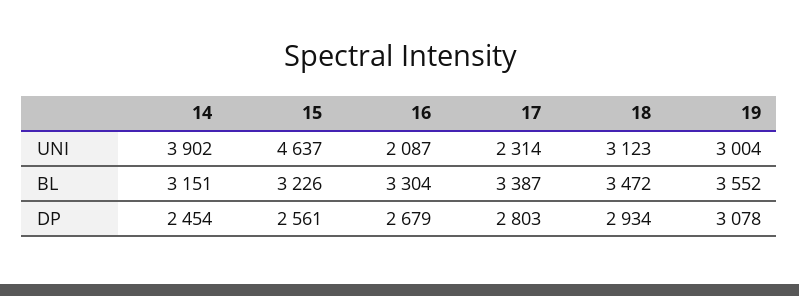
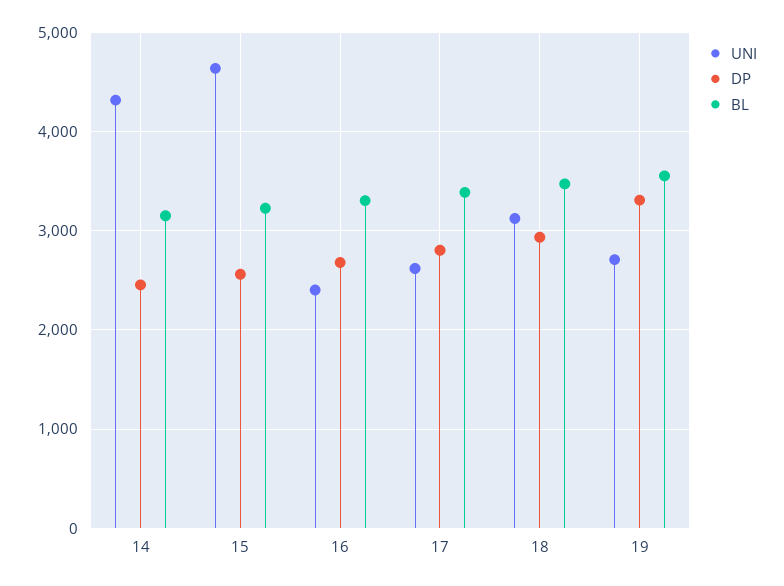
UNI, 14: 3902 -> 4300
UNI, 16: 2087 -> 2400
UNI, 17: 2314 -> 2600
UNI, 19: 3004 -> 2700
DP, 19: 3078 -> 3300

